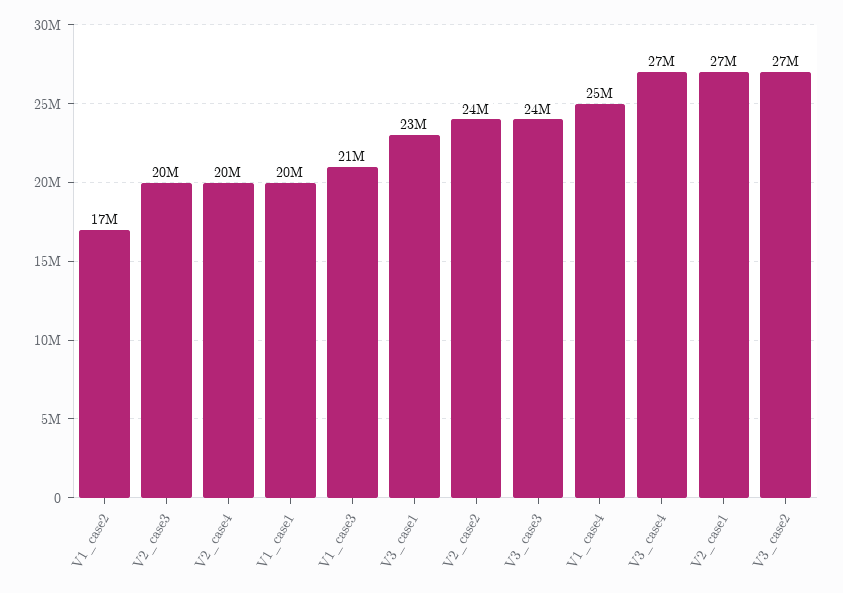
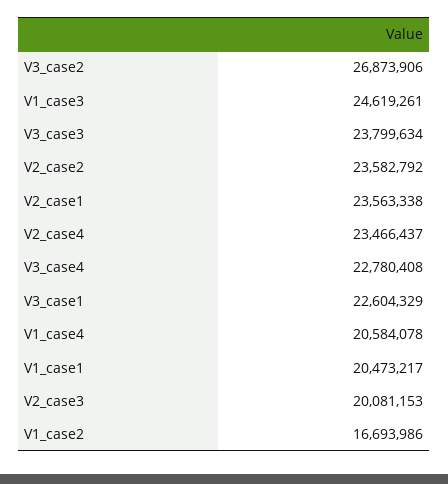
V2_case4: 20000000 -> 23466437
V1_case3: 21000000 -> 24619261
V1_case4: 25000000 -> 20584078
V3_case4: 27000000 -> 22780408
V2_case1: 27000000 -> 23563338

